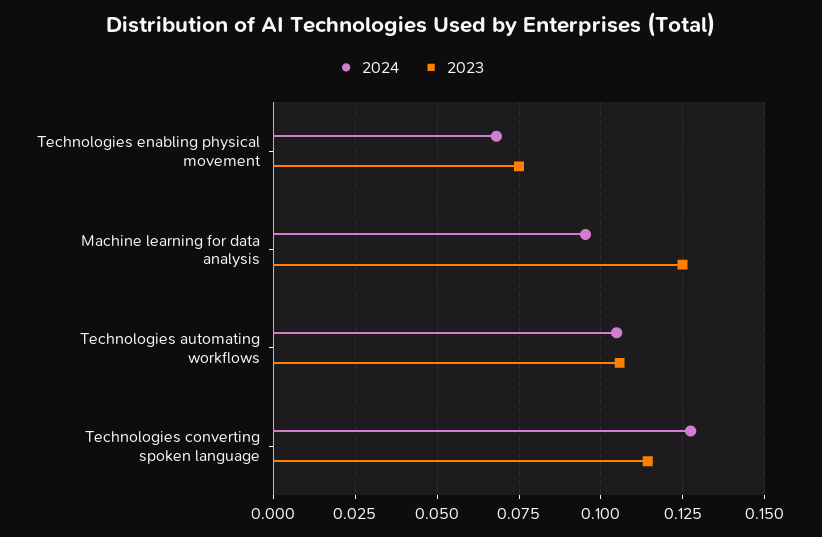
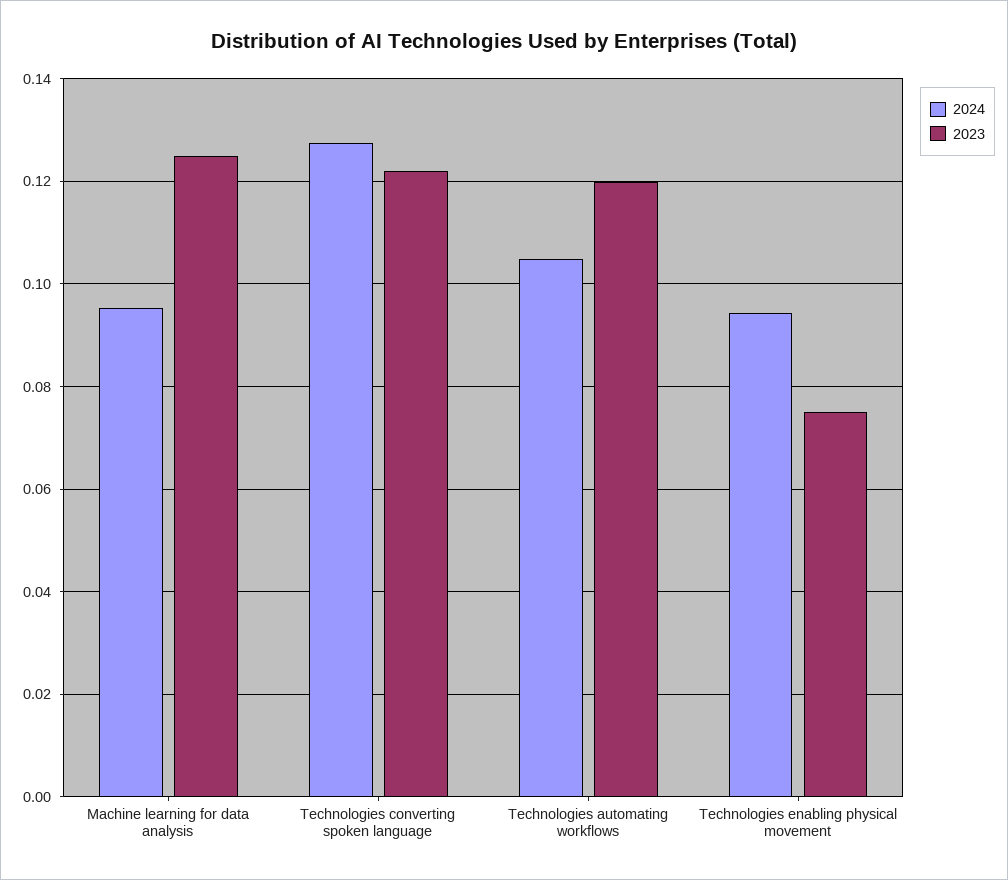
2024, Technologies enabling physical movement: 0.0675 -> 0.094
2023, Technologies automating workflows: 0.105 -> 0.12
2023, Technologies converting spoken language: 0.115 -> 0.122

